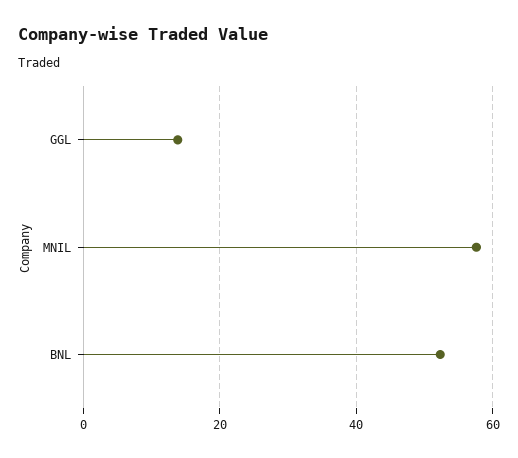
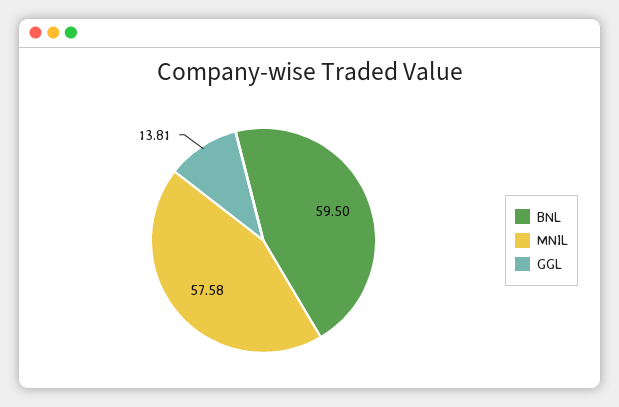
BNL: 52 -> 59.5

